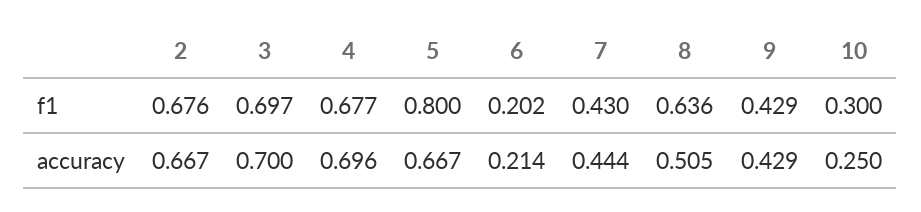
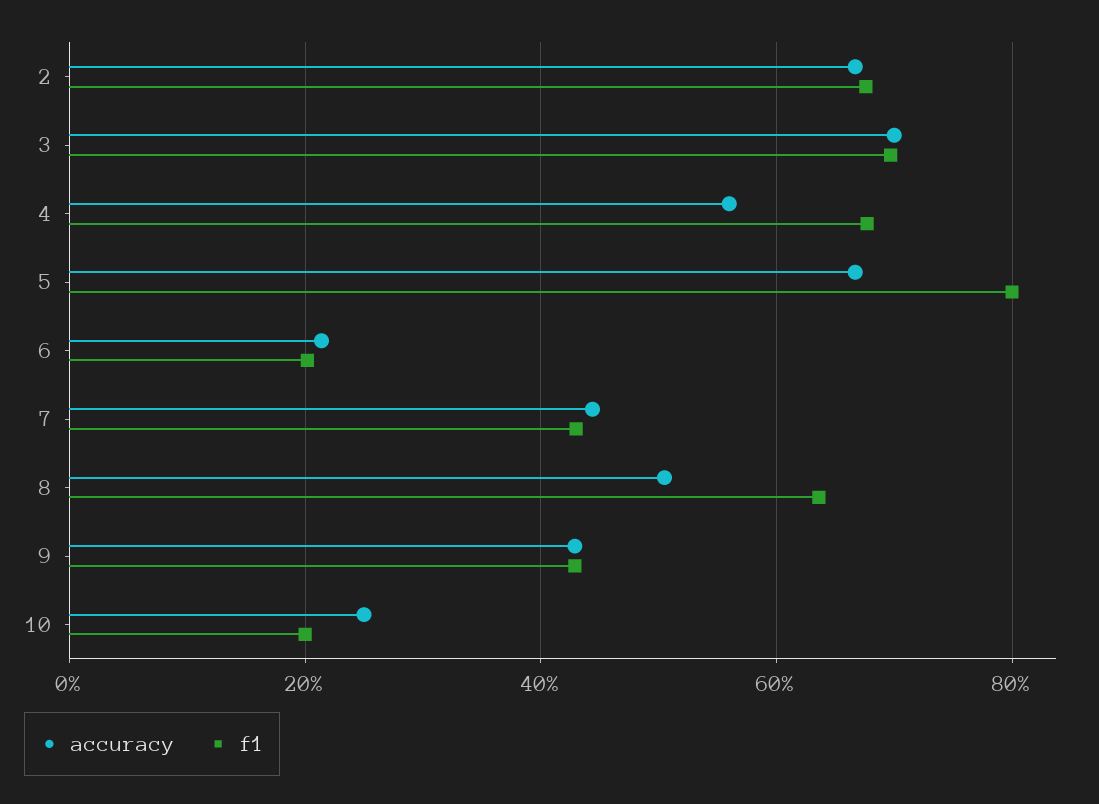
f1, 10: 0.3 -> 0.2
accuracy, 4: 0.696 -> 0.56

